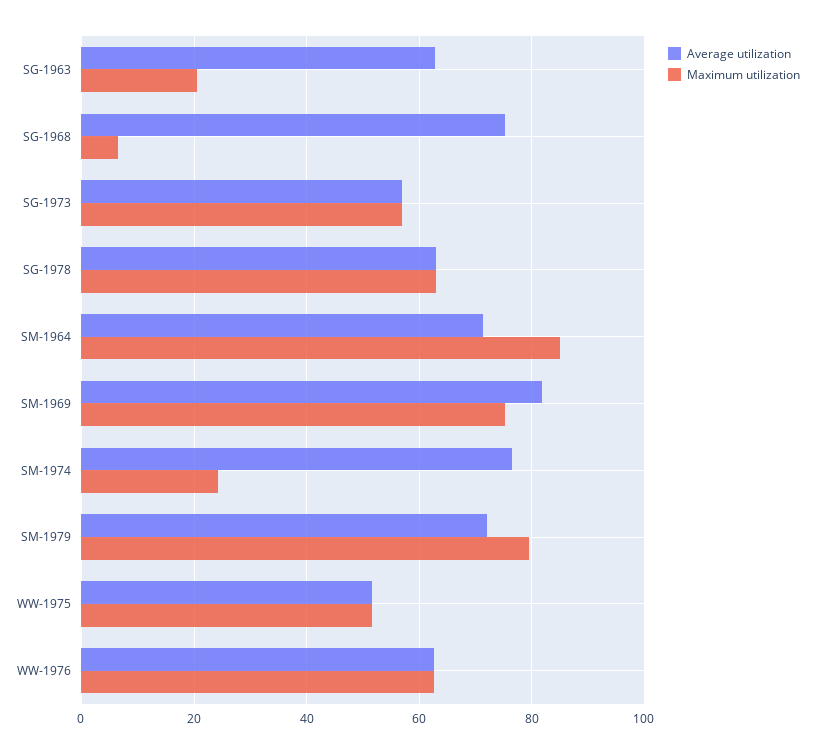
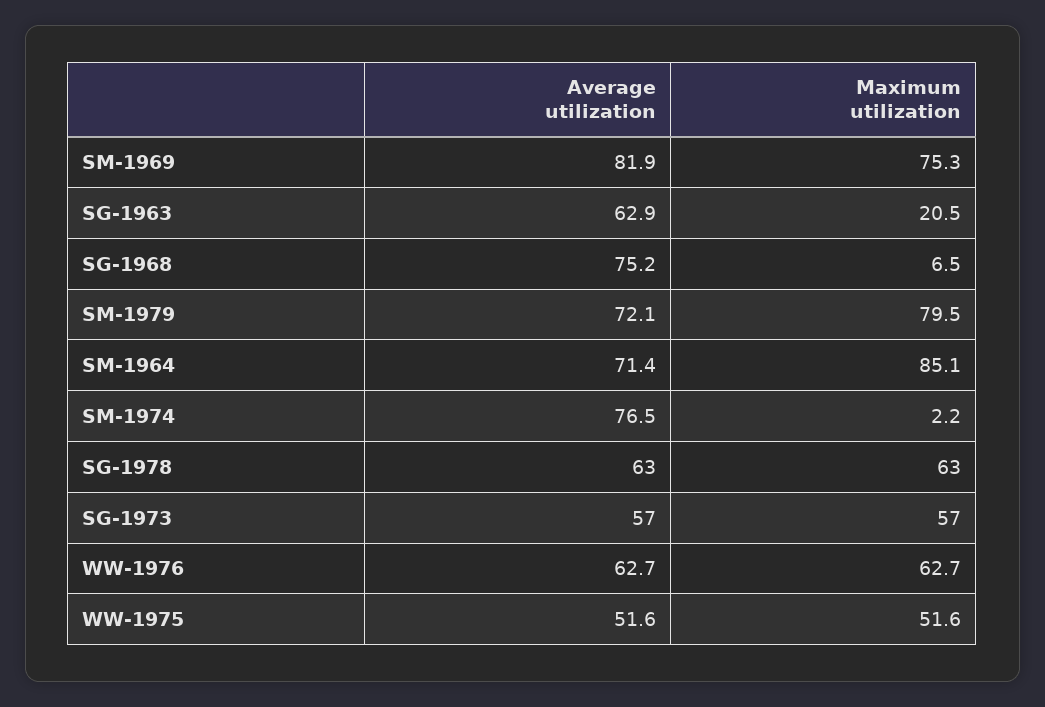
Maximum utilization, SM-1974: 24 -> 2.2

